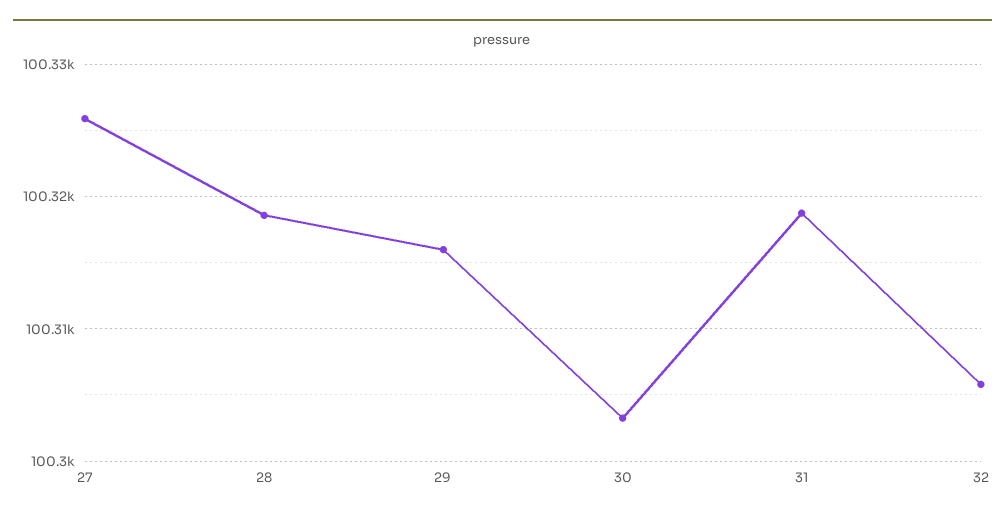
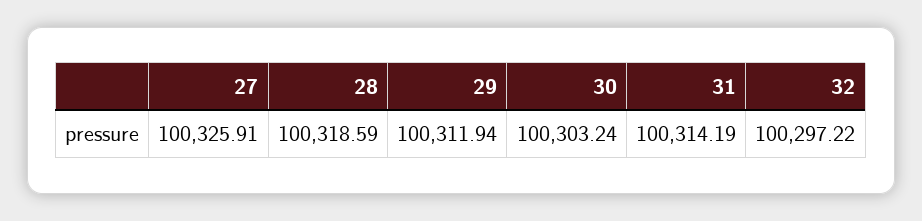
29: 100316 -> 100311.94
31: 100319 -> 100314.19
32: 100306 -> 100297.22

